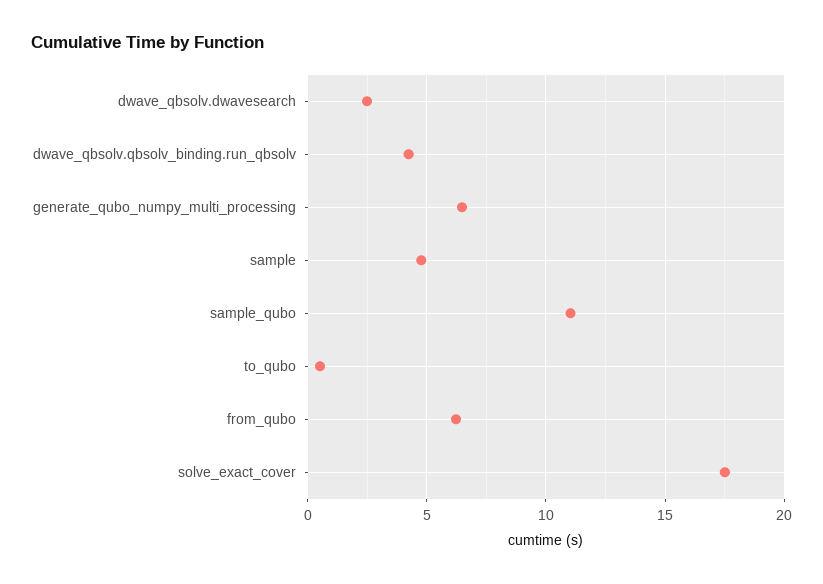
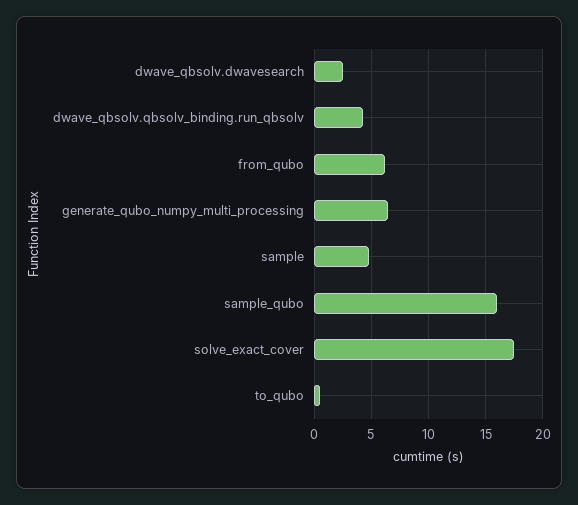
sample_qubo: 11 -> 16

